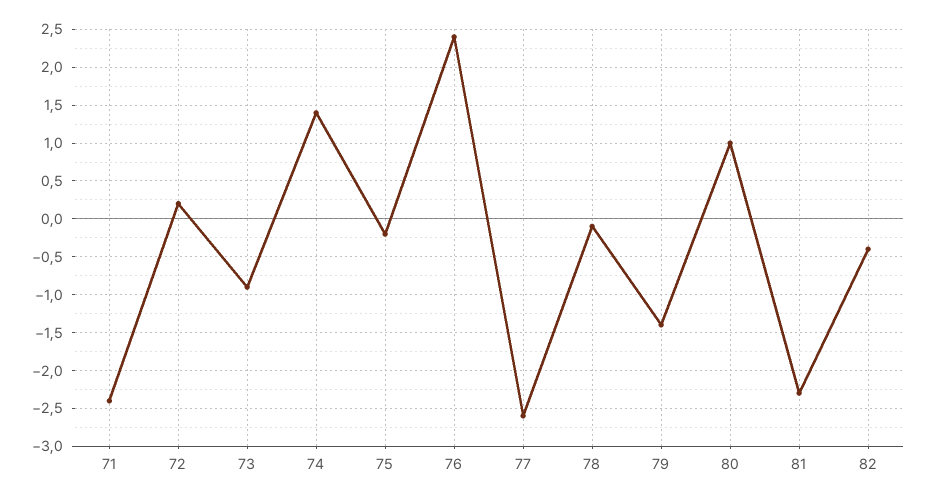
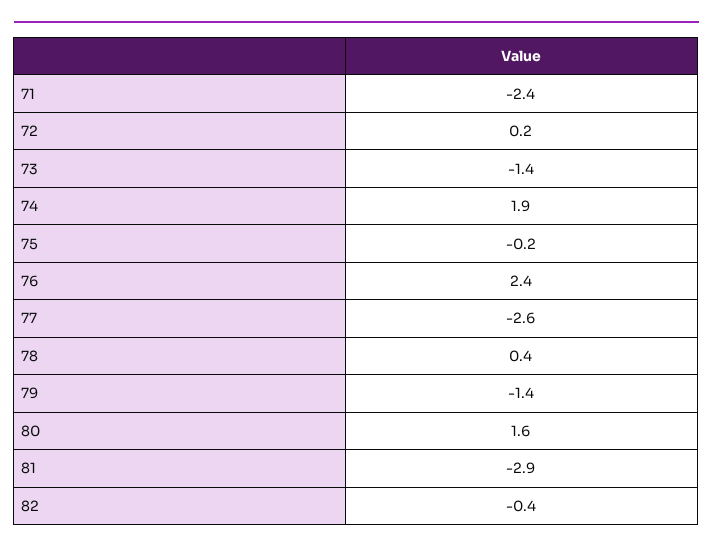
73: -0.9 -> -1.4
74: 1.4 -> 1.9
78: -0.1 -> 0.4
80: 1 -> 1.6
81: -2.3 -> -2.9

